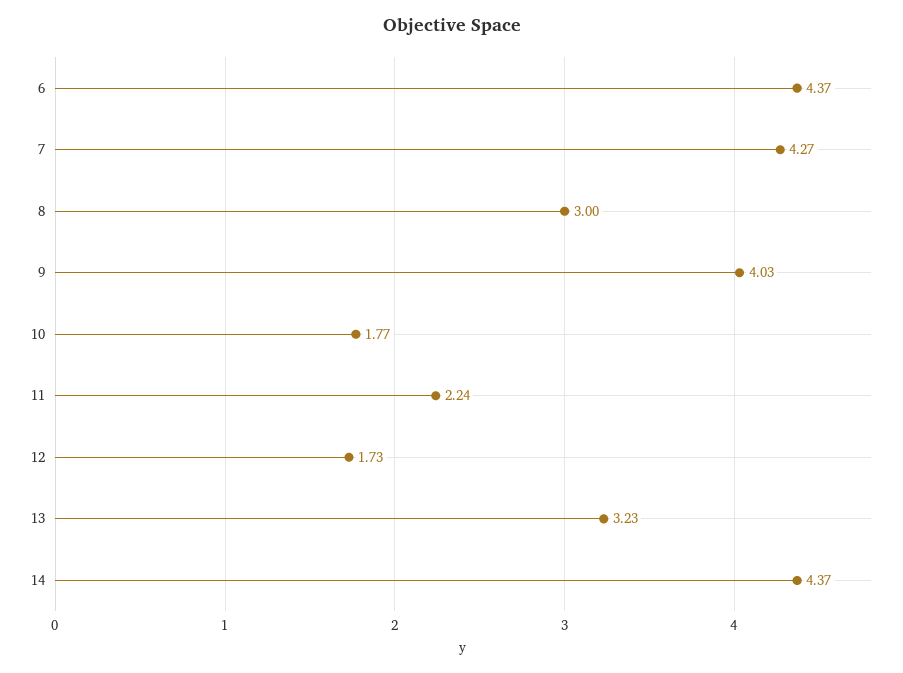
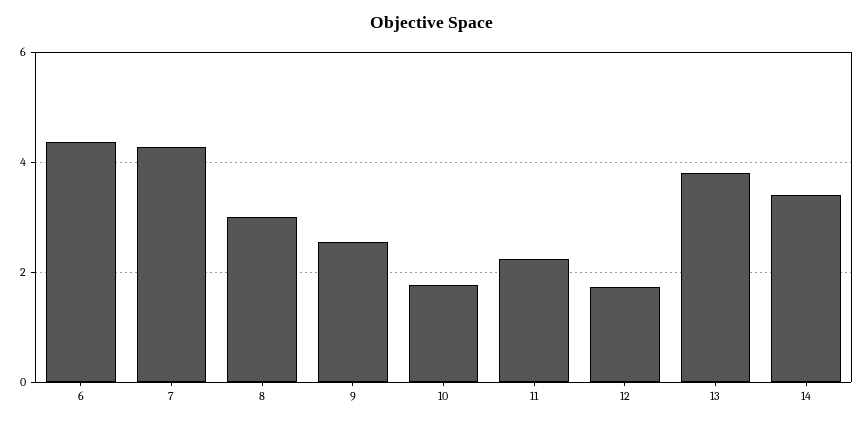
9: 4.03 -> 2.6
13: 3.23 -> 3.8
14: 4.37 -> 3.4

